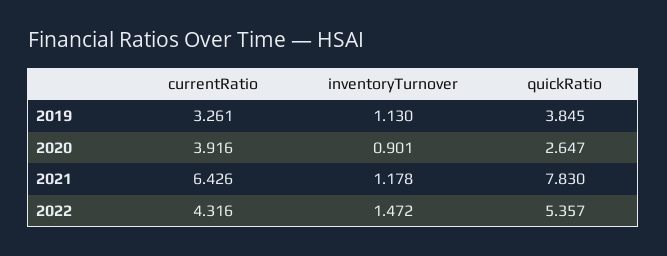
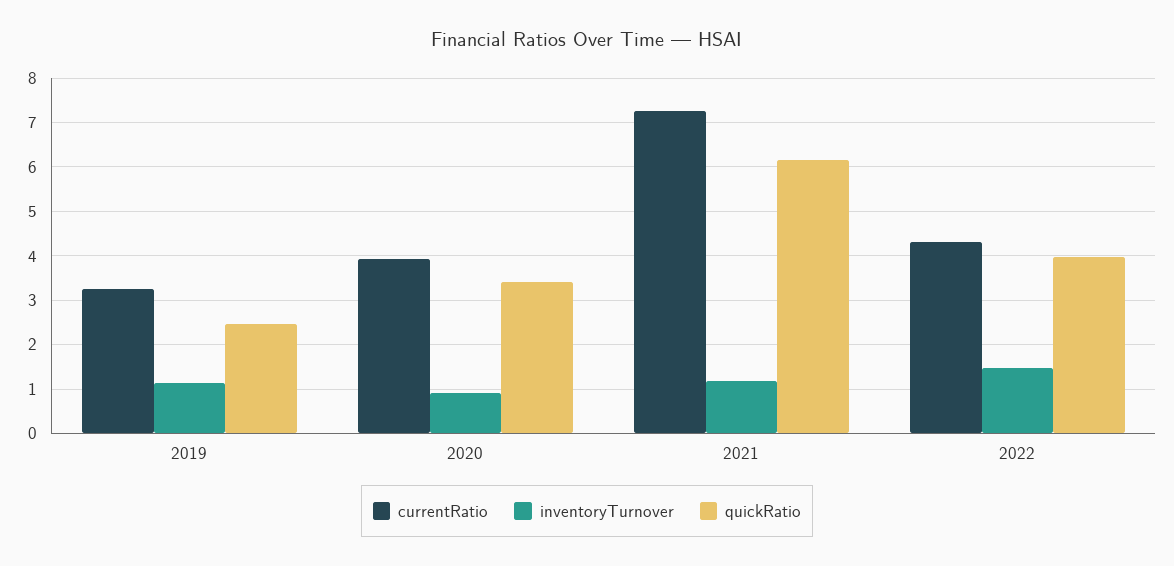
quickRatio, 2019: 3.845 -> 2.4
quickRatio, 2020: 2.647 -> 3.4
currentRatio, 2021: 6.426 -> 7.2
quickRatio, 2021: 7.83 -> 6.2
quickRatio, 2022: 5.357 -> 4

